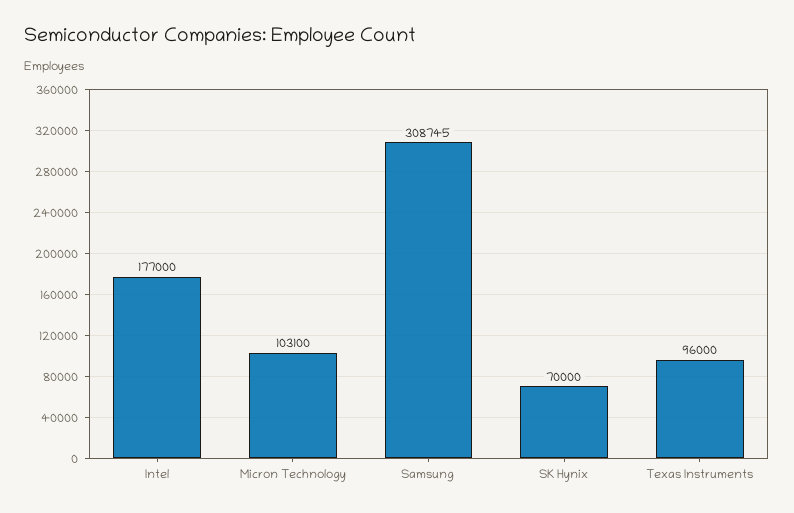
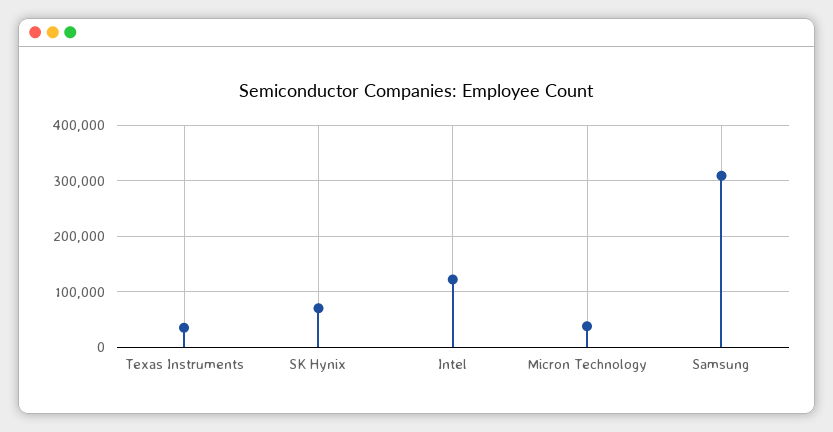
Intel: 177000 -> 120000
Micron Technology: 103100 -> 40000
Texas Instruments: 96000 -> 40000

